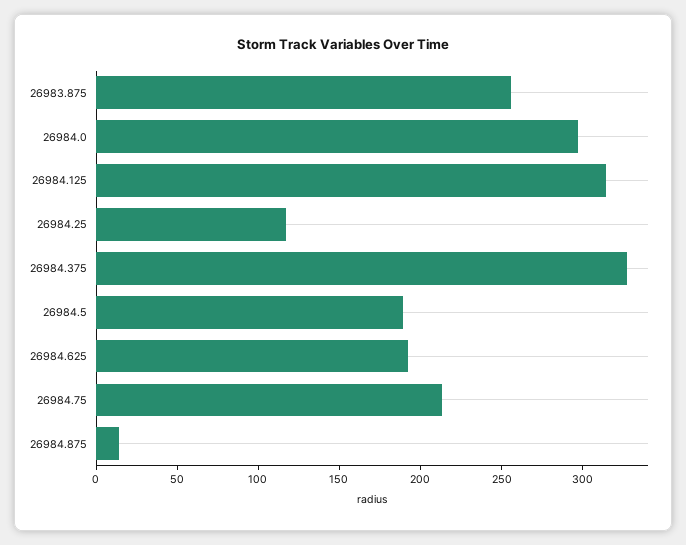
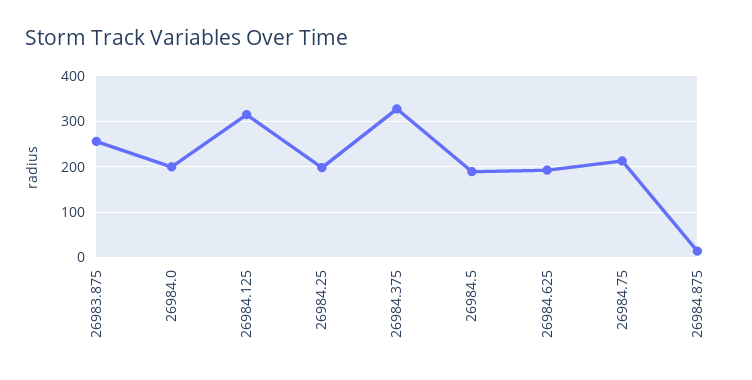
26984.0: 300 -> 200
26984.25: 120 -> 200

